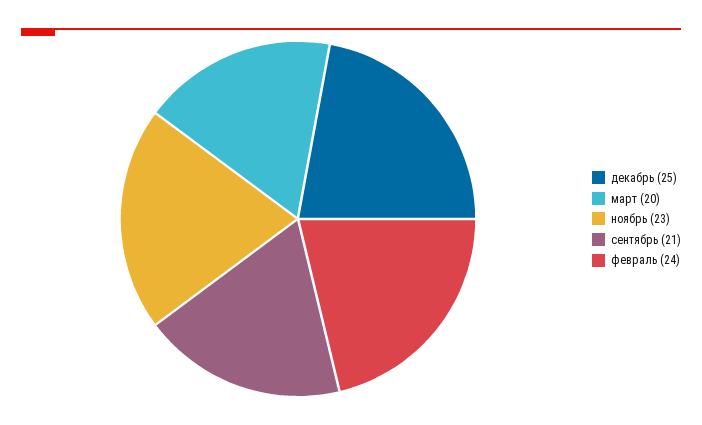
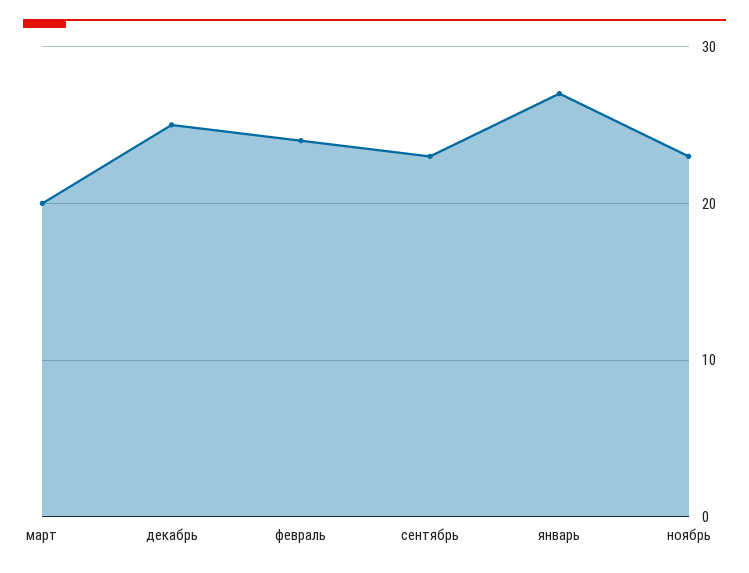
сентябрь: 21 -> 23
январь: none -> 27

